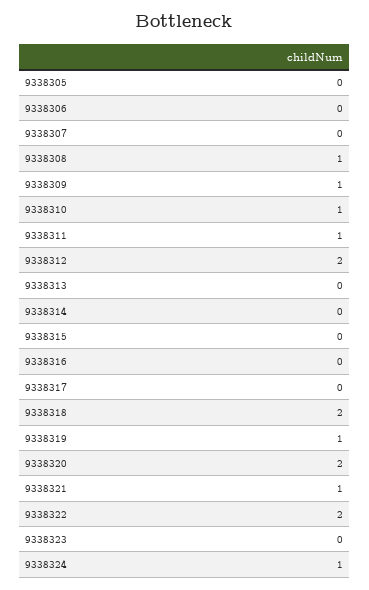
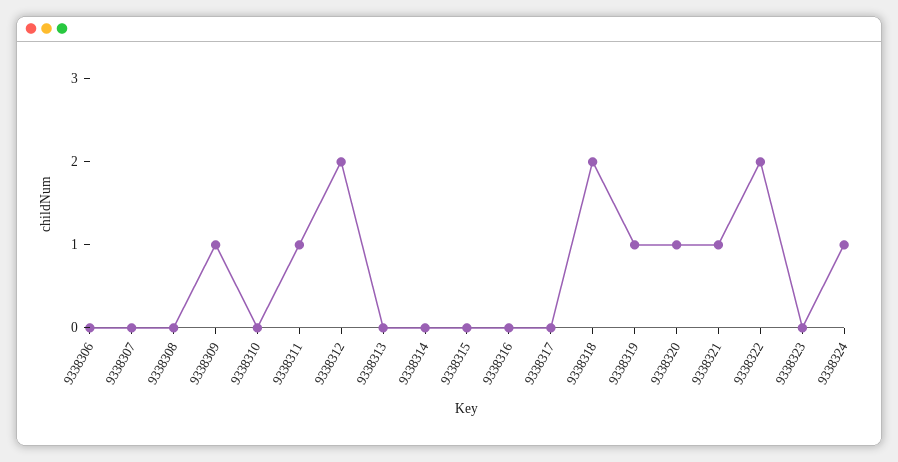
9338305: 0 -> none
9338308: 1 -> 0
9338310: 1 -> 0
9338320: 2 -> 1

